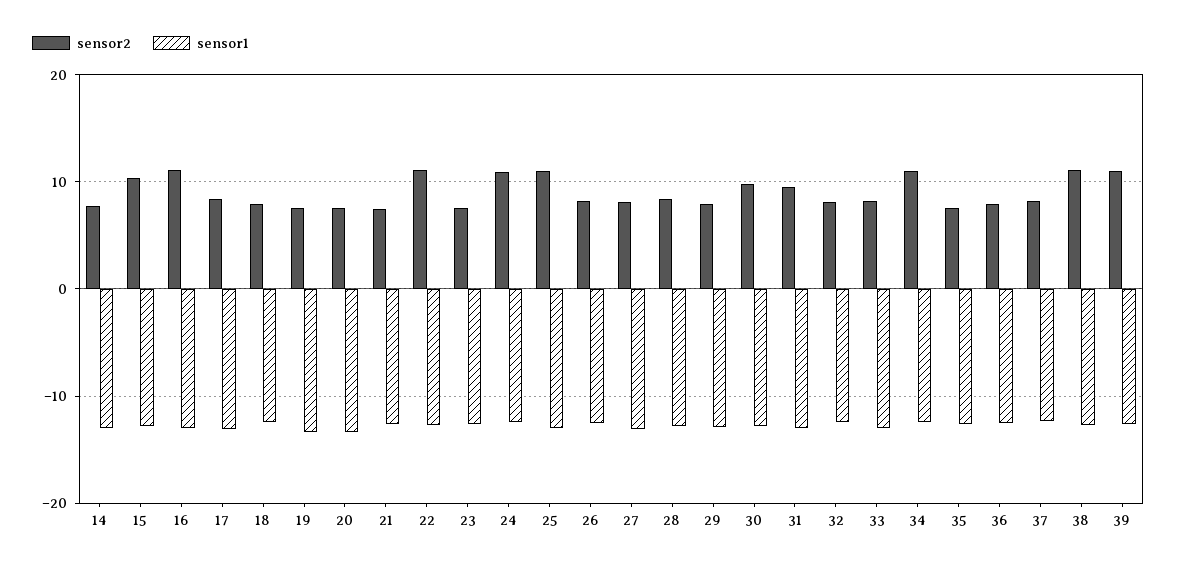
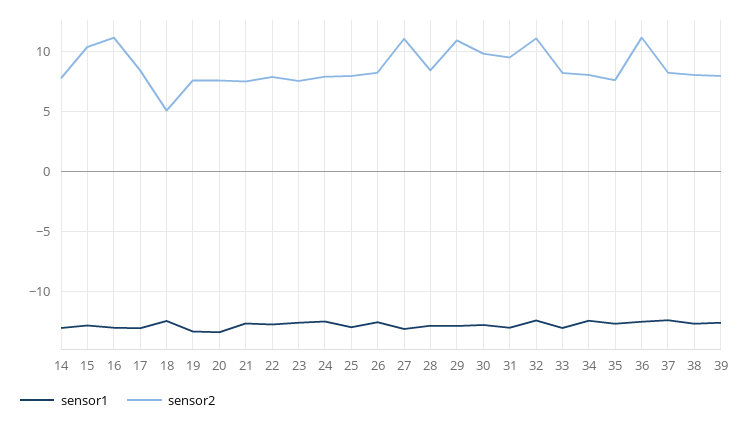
sensor2, 18: 8 -> 5
sensor2, 22: 11 -> 8
sensor2, 24: 11 -> 8
sensor2, 25: 11 -> 8
sensor2, 27: 8 -> 11
sensor2, 29: 8 -> 11
sensor2, 32: 8 -> 11
sensor2, 34: 11 -> 8
sensor2, 36: 8 -> 11
sensor2, 38: 11 -> 8
sensor2, 39: 11 -> 8

